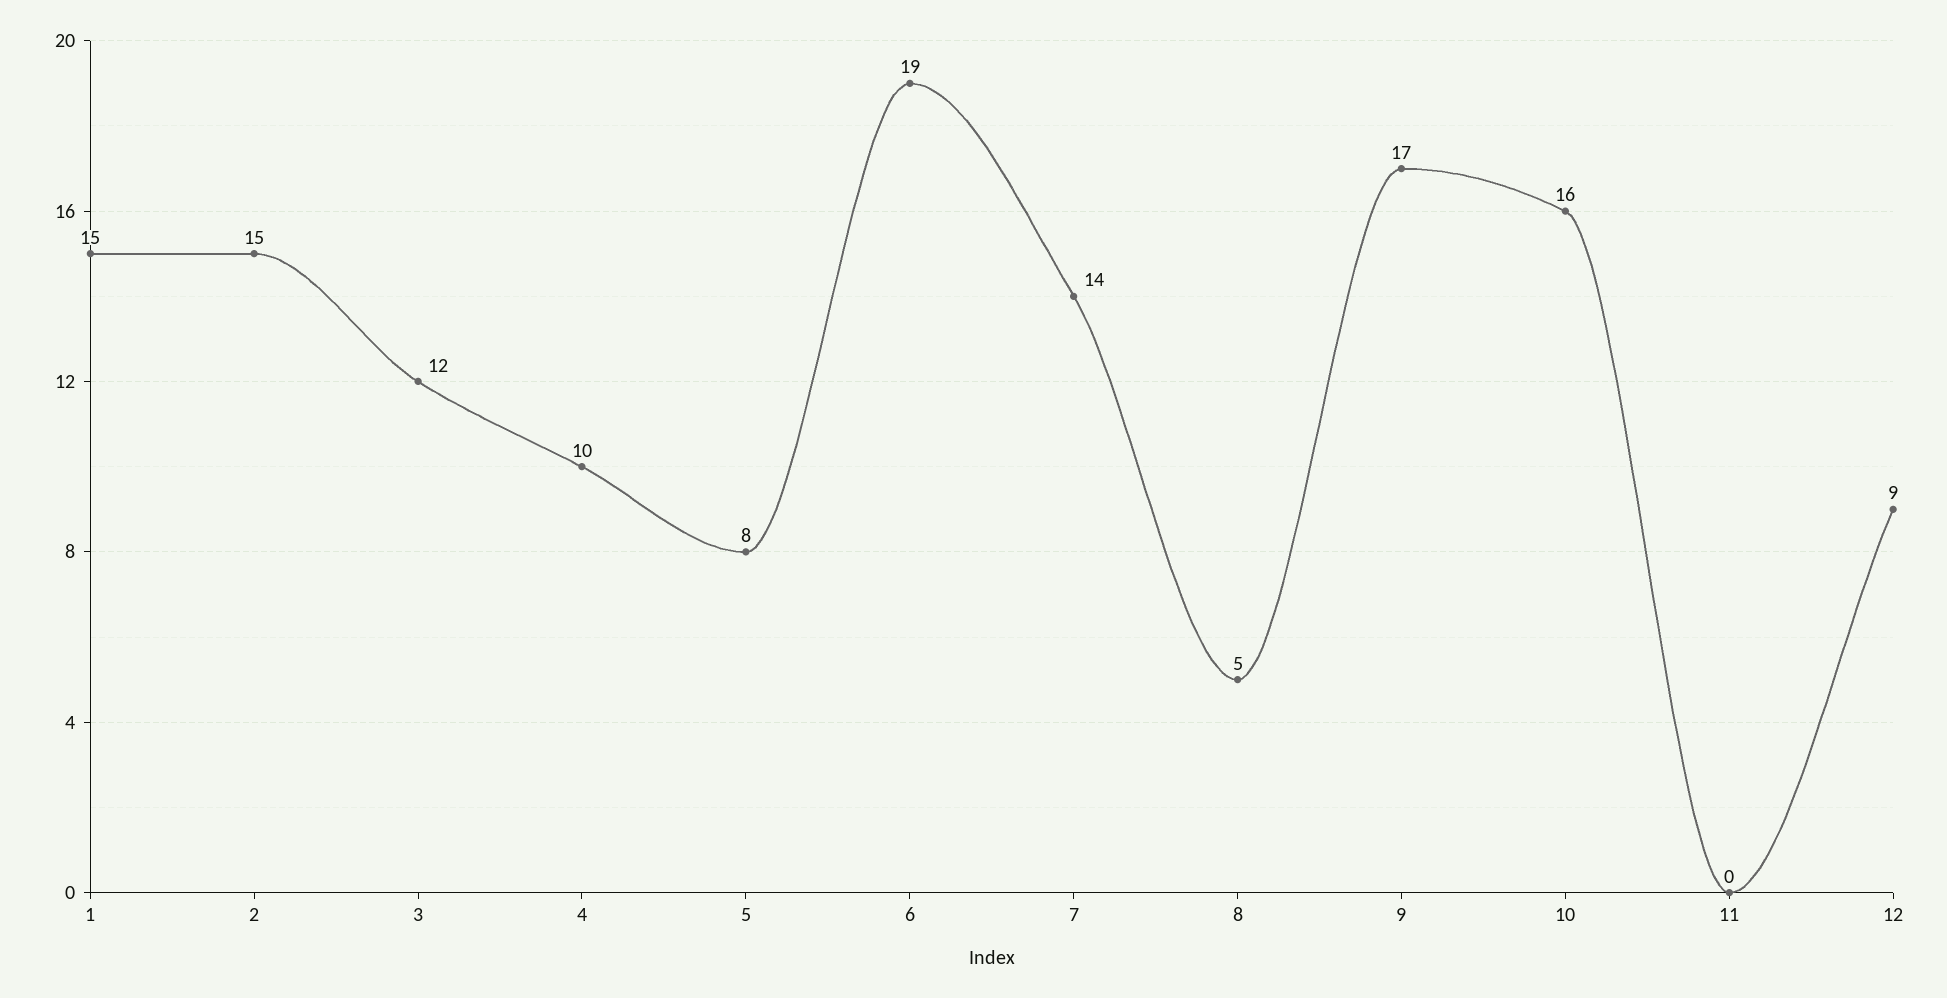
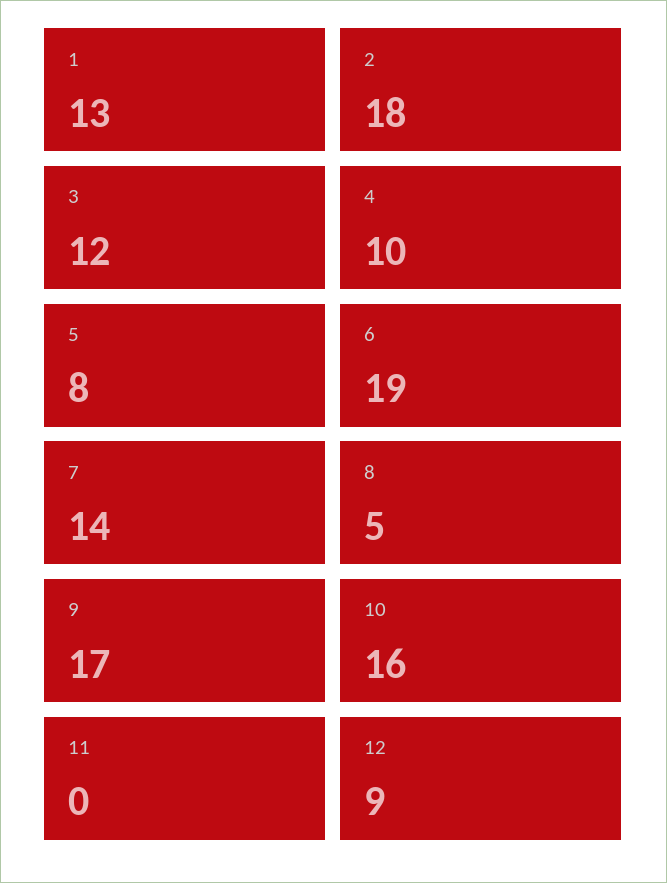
1: 15 -> 13
2: 15 -> 18

